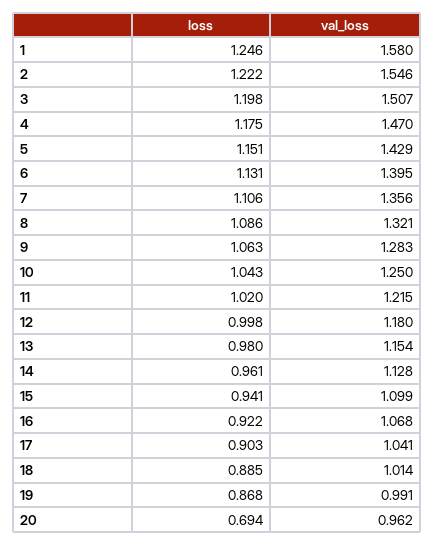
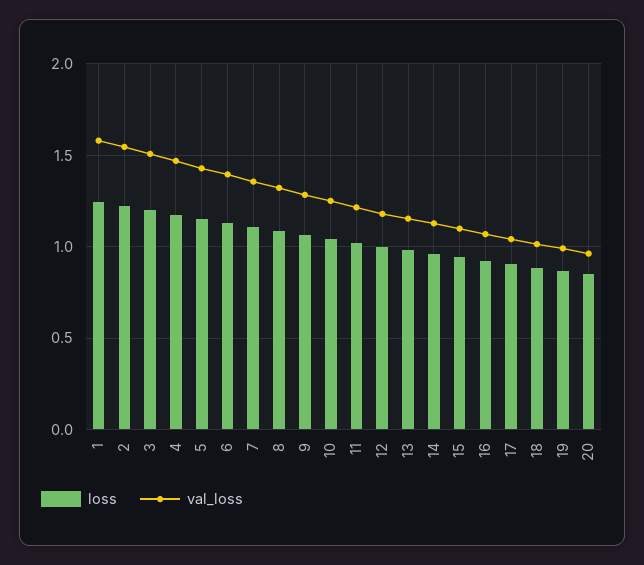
loss, 20: 0.694 -> 0.85

